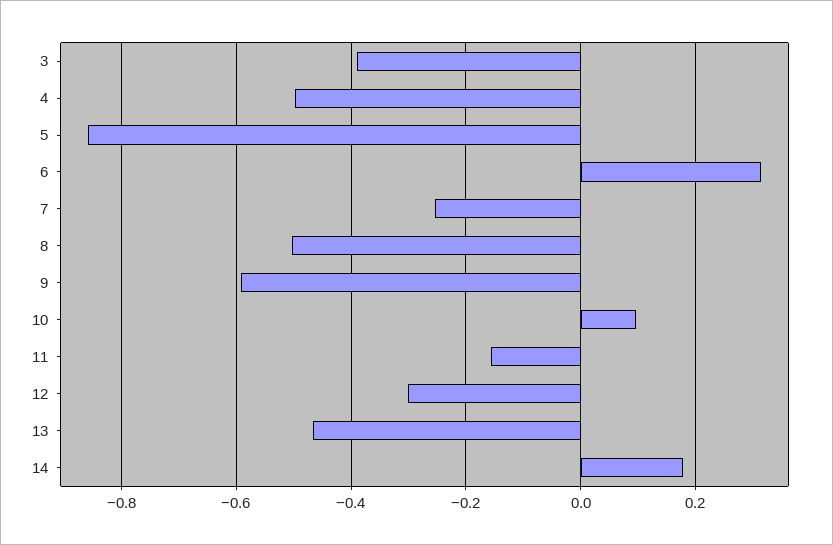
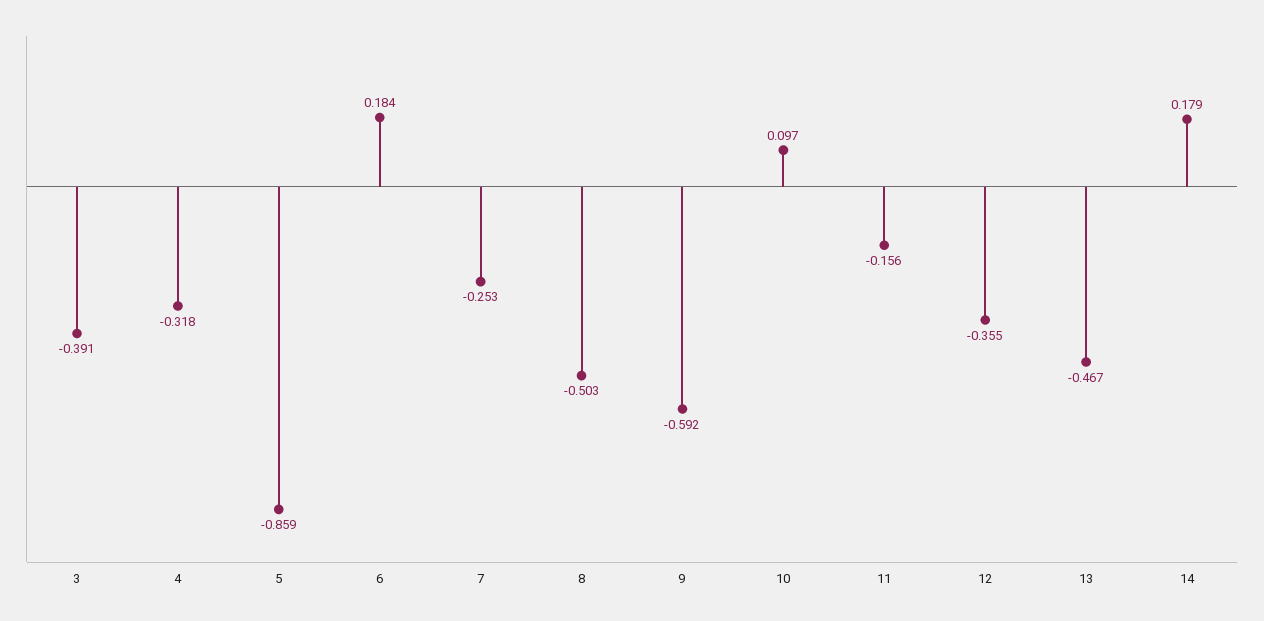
4: -0.5 -> -0.318
6: 0.32 -> 0.184
12: -0.3 -> -0.355

